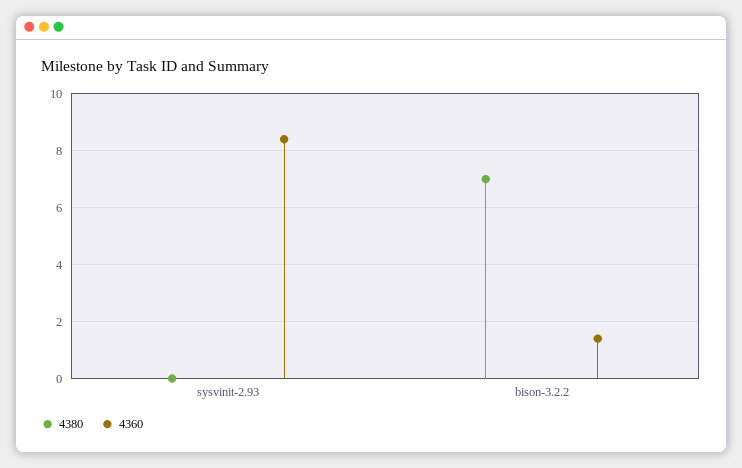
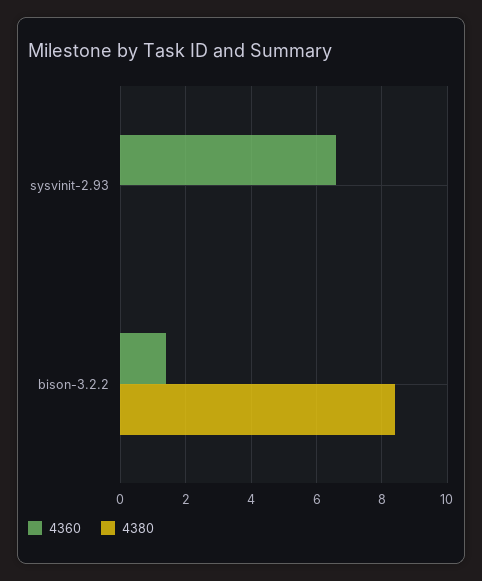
4360, sysvinit-2.93: 8.5 -> 6.5
4380, bison-3.2.2: 7 -> 8.5

